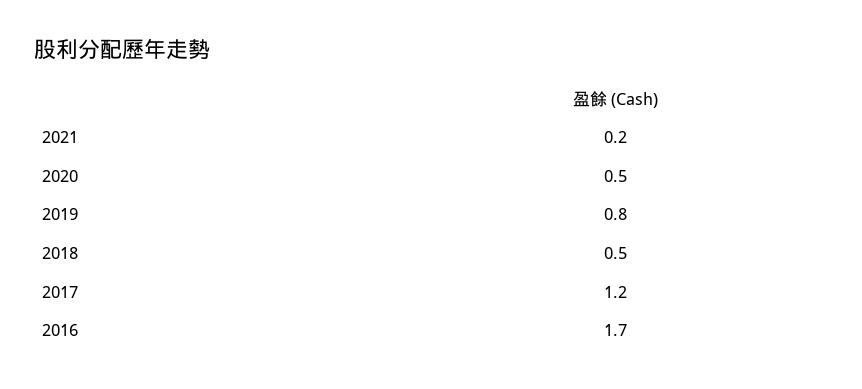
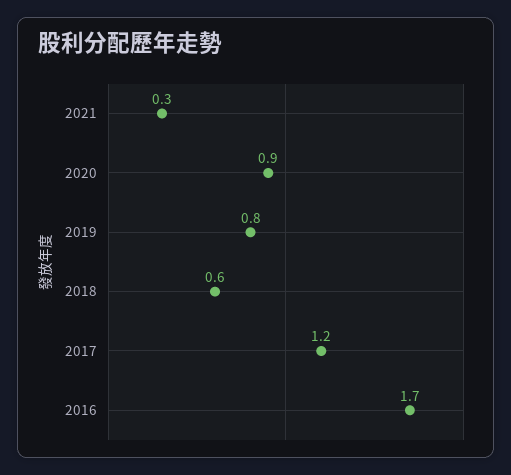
2021: 0.2 -> 0.3
2020: 0.5 -> 0.9
2018: 0.5 -> 0.6

